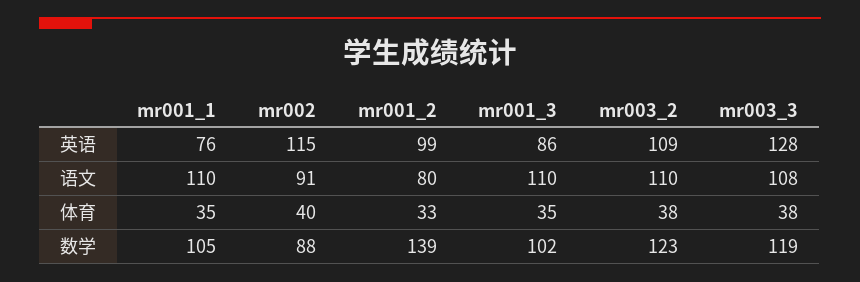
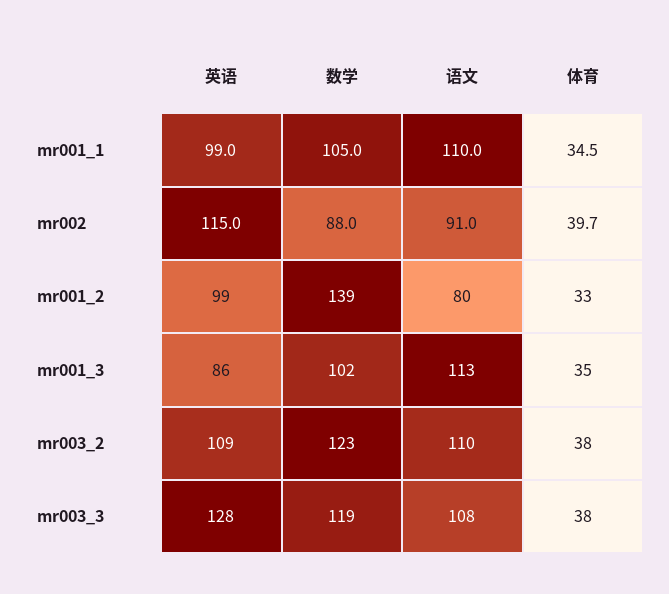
mr001_1, 英语: 76 -> 99
mr001_3, 语文: 110 -> 113

